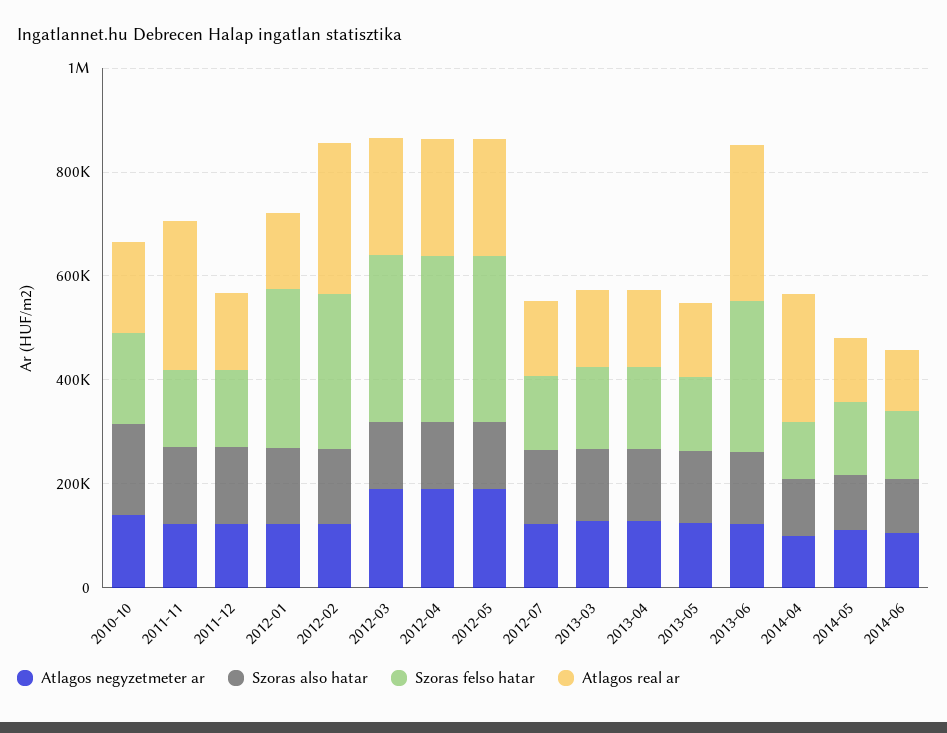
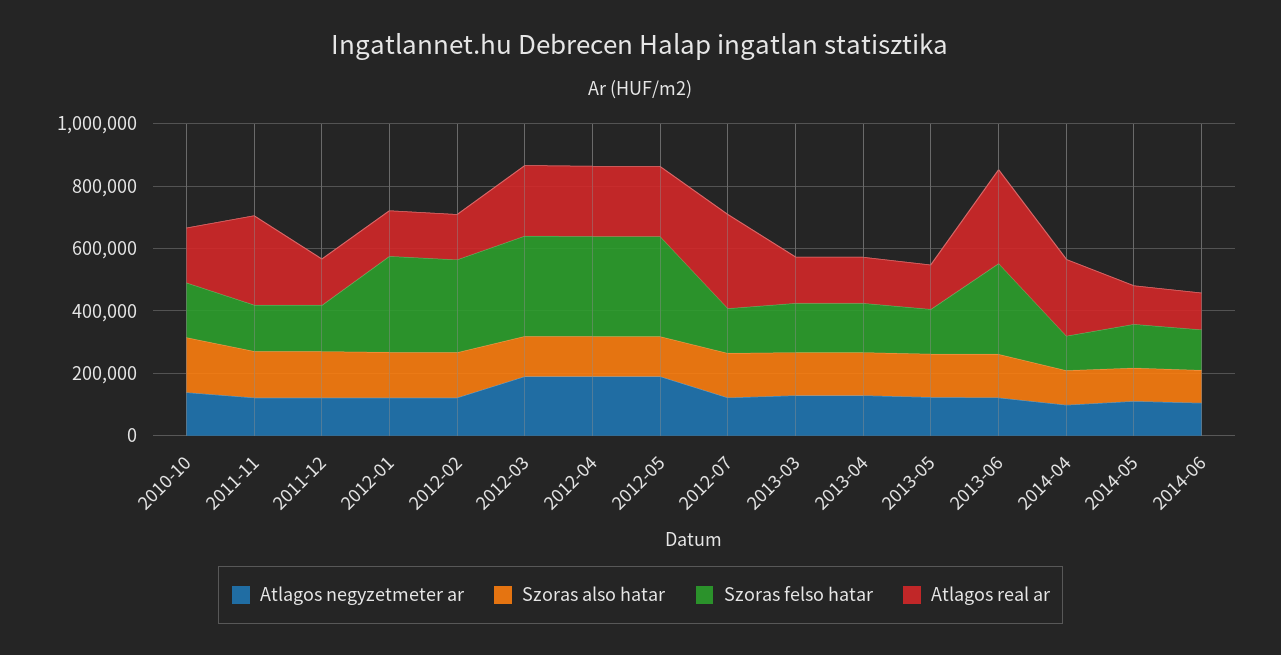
Atlagos real ar, 2012-02: 300000 -> 150000
Atlagos real ar, 2012-07: 150000 -> 300000

